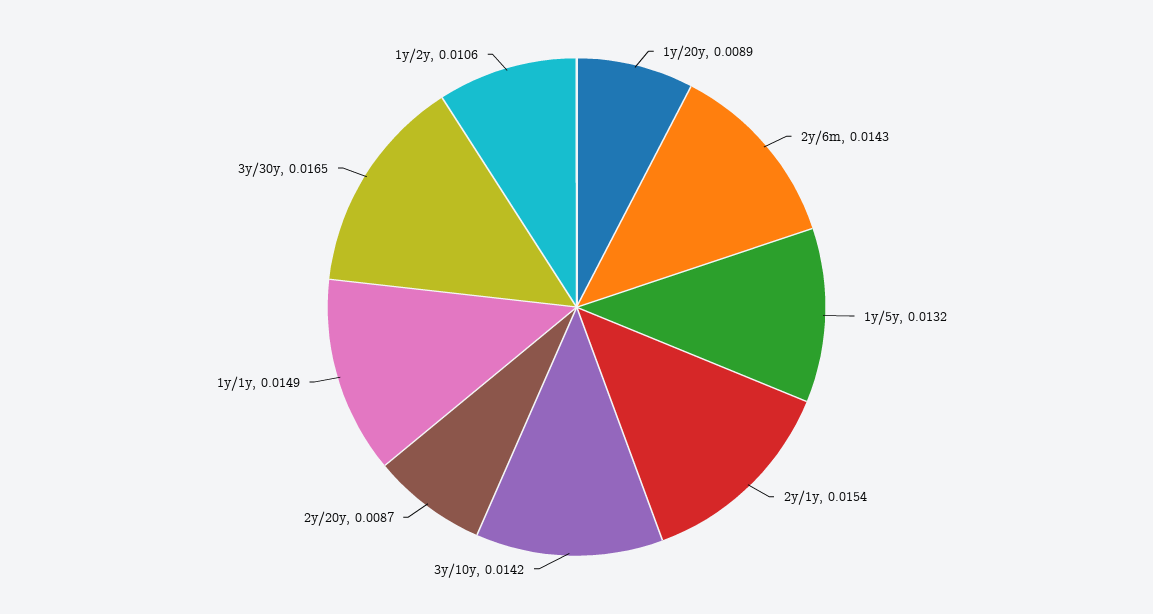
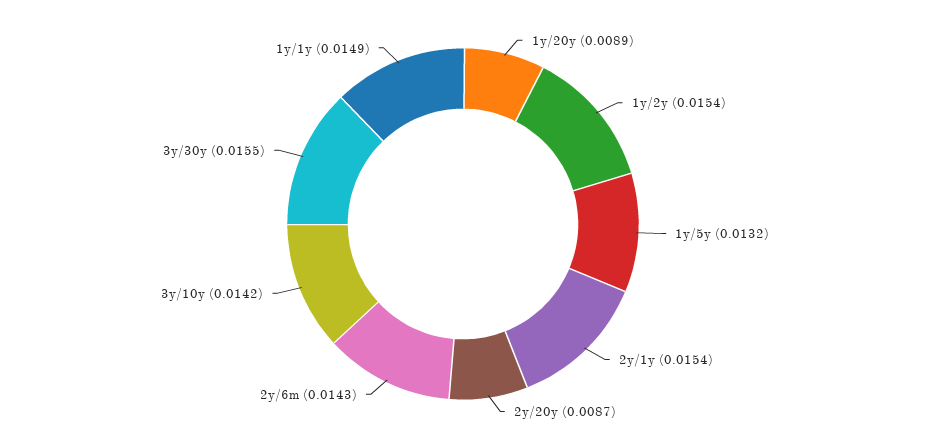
3y/30y: 0.0165 -> 0.0155
1y/2y: 0.0106 -> 0.0154

